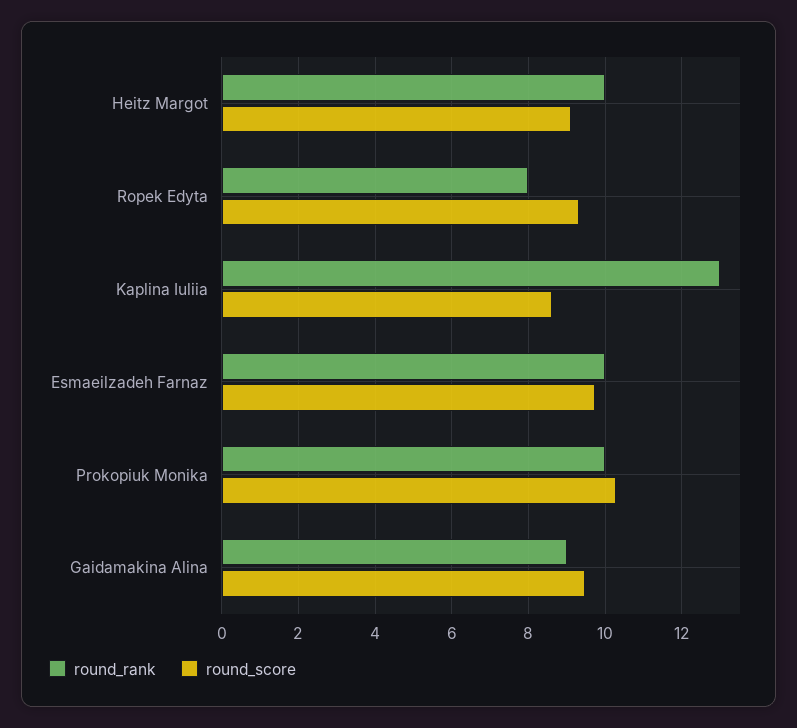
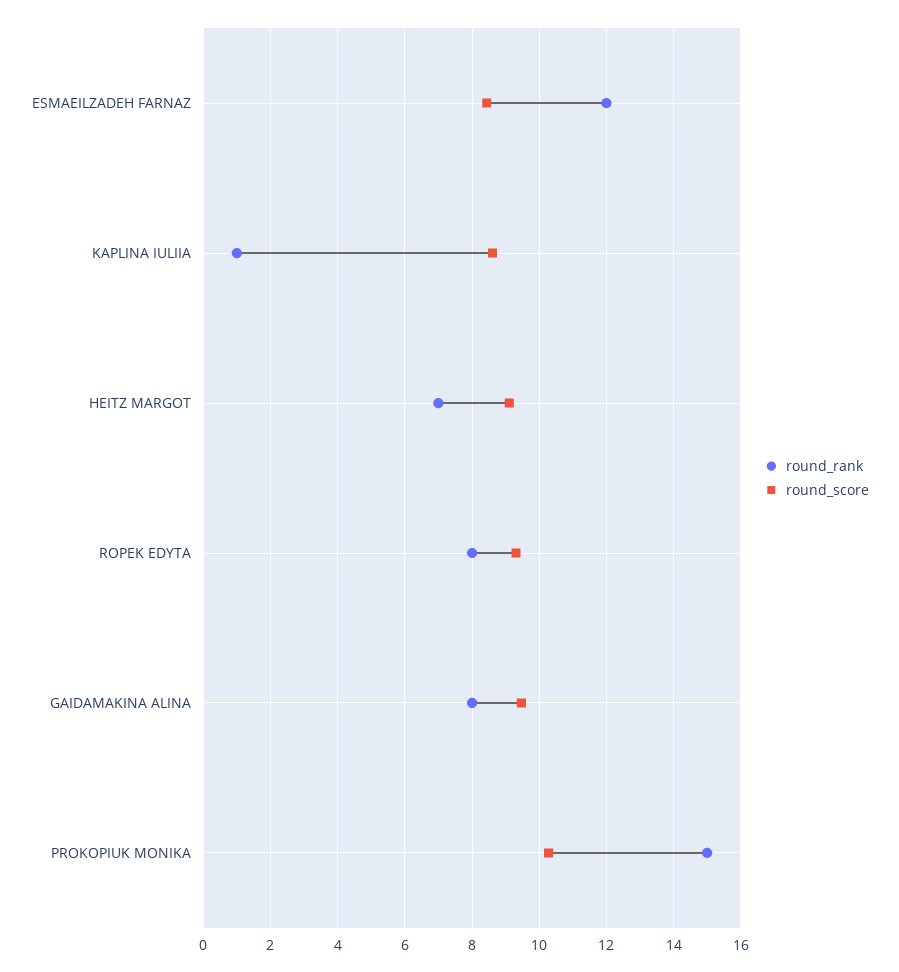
round_rank, Heitz Margot: 10 -> 7
round_rank, Kaplina Iuliia: 13 -> 1
round_rank, Esmaeilzadeh Farnaz: 10 -> 12
round_score, Esmaeilzadeh Farnaz: 9.8 -> 8.4
round_rank, Prokopiuk Monika: 10 -> 15
round_rank, Gaidamakina Alina: 9 -> 8

